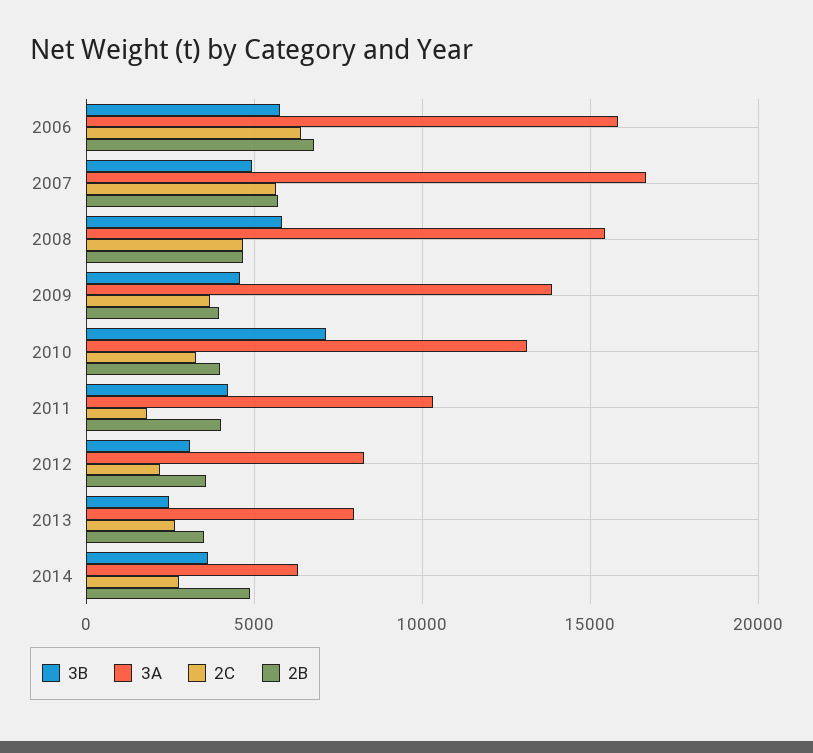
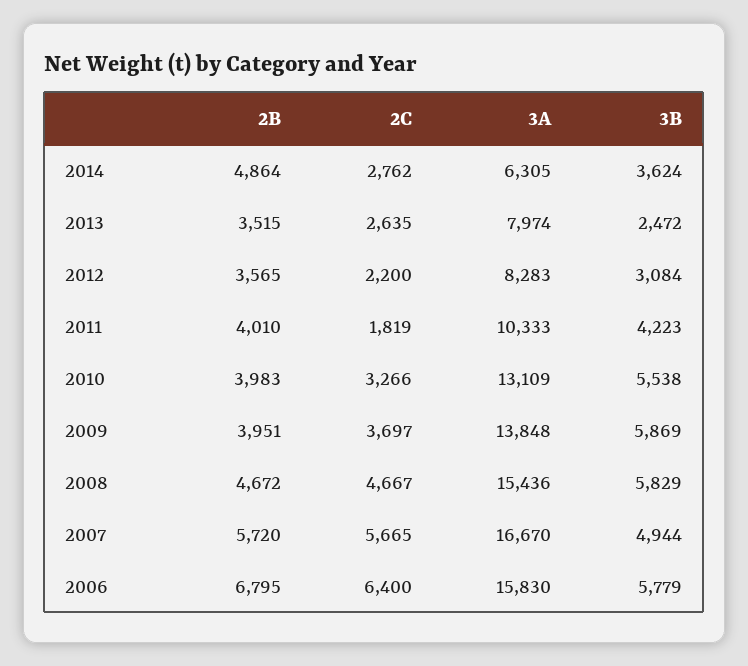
3B, 2009: 4500 -> 5869
3B, 2010: 7000 -> 5538

